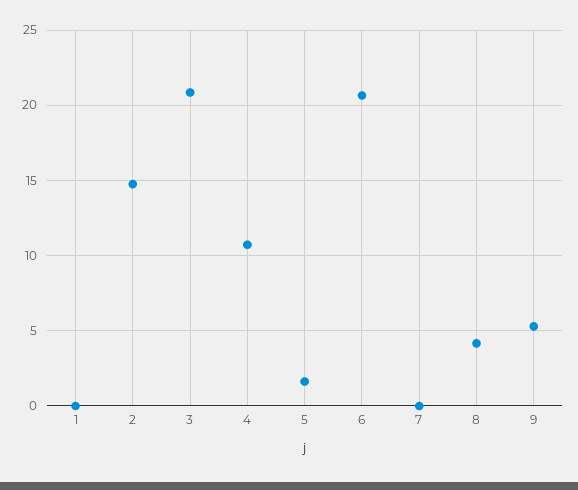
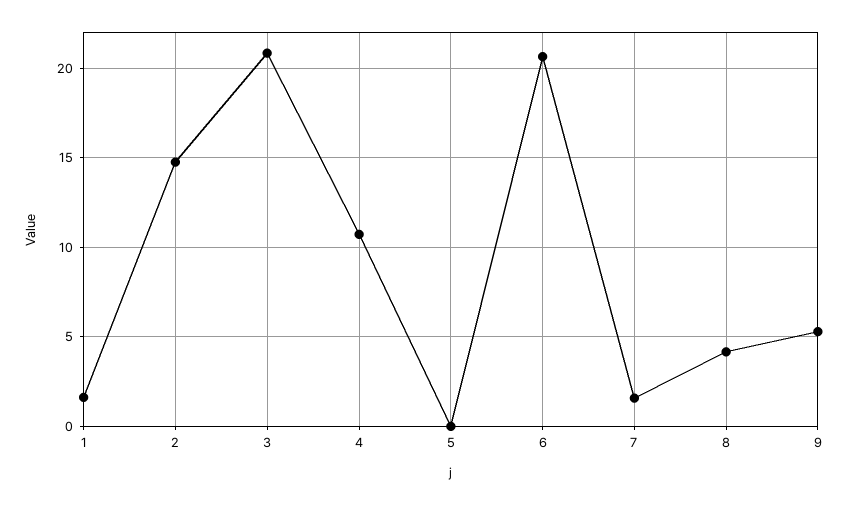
1: 0 -> 1.5
5: 1.5 -> 0
7: 0 -> 1.5

